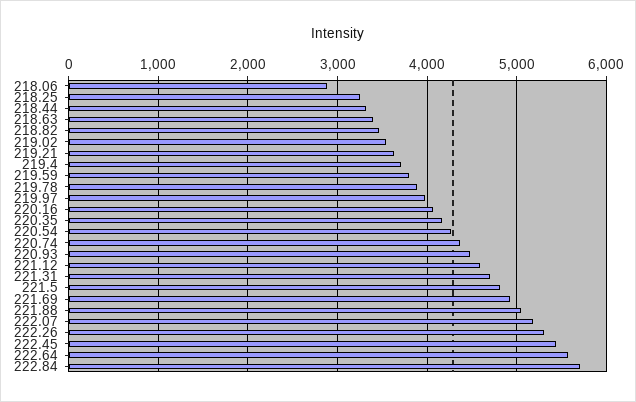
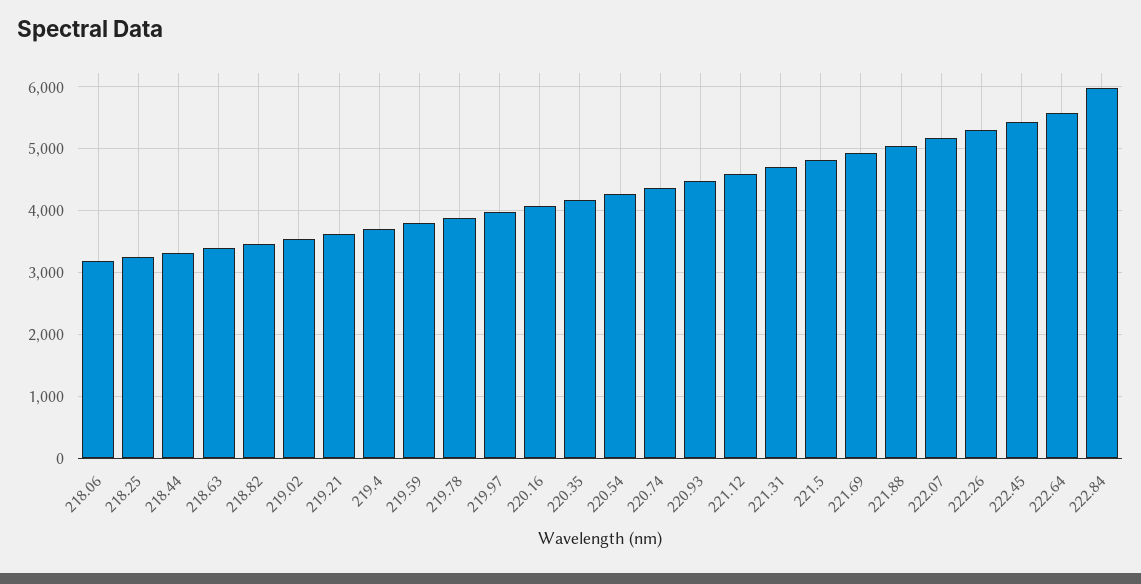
218.06: 2900 -> 3200
222.84: 5700 -> 6000

